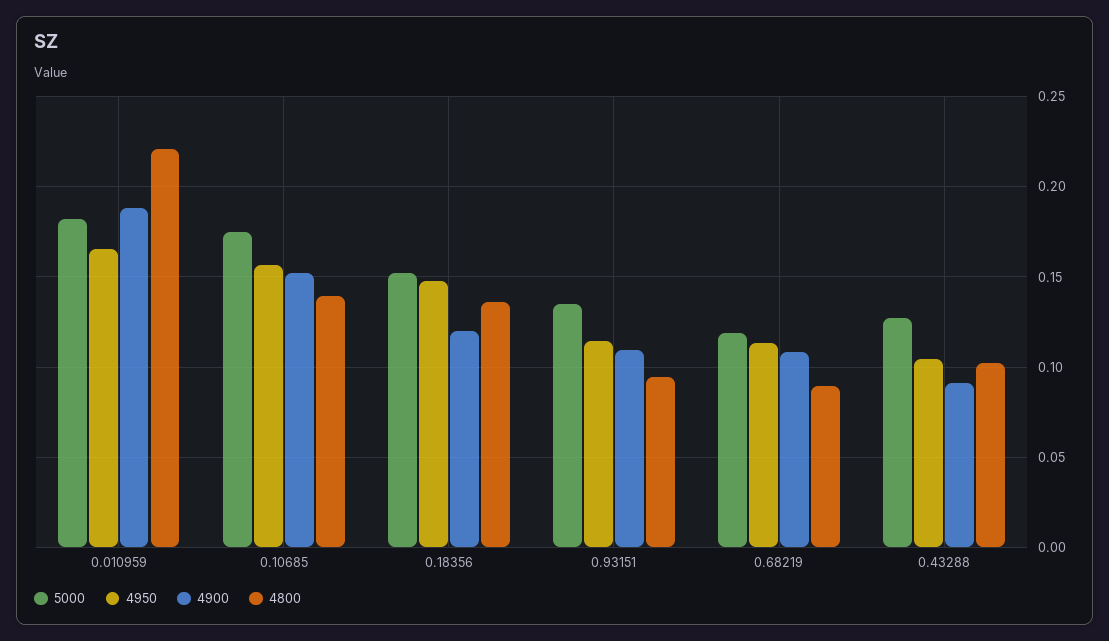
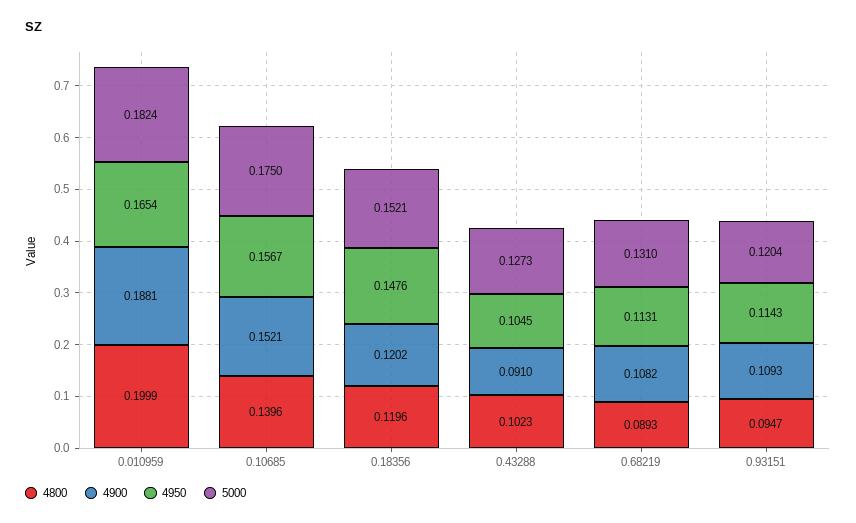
4800, 0.010959: 0.22 -> 0.1999
4800, 0.18356: 0.135 -> 0.1196
5000, 0.93151: 0.135 -> 0.1204
5000, 0.68219: 0.12 -> 0.131

